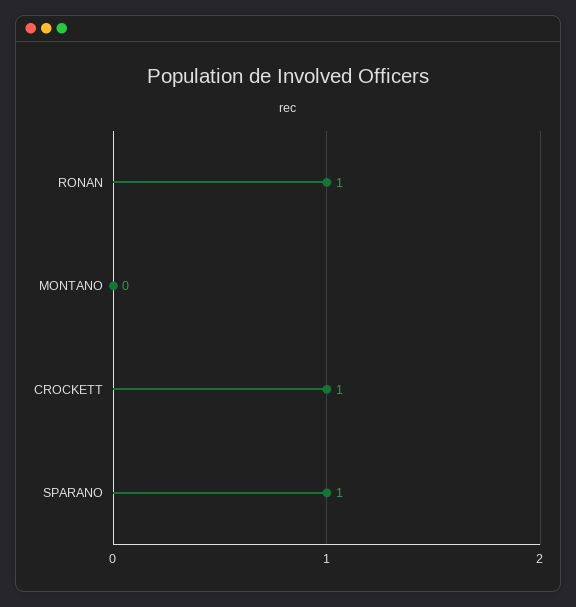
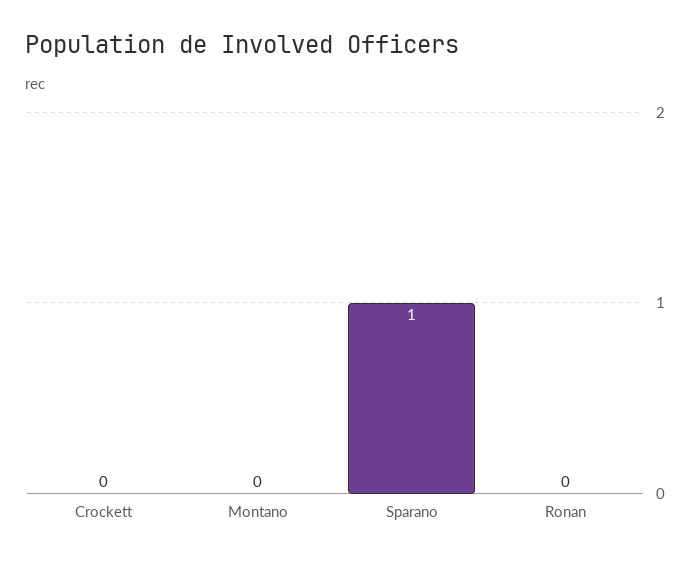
RONAN: 1 -> 0
CROCKETT: 1 -> 0

